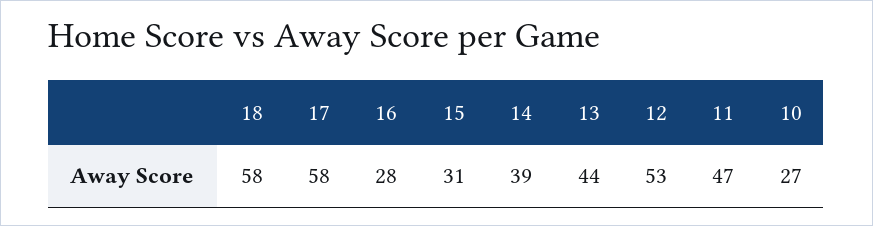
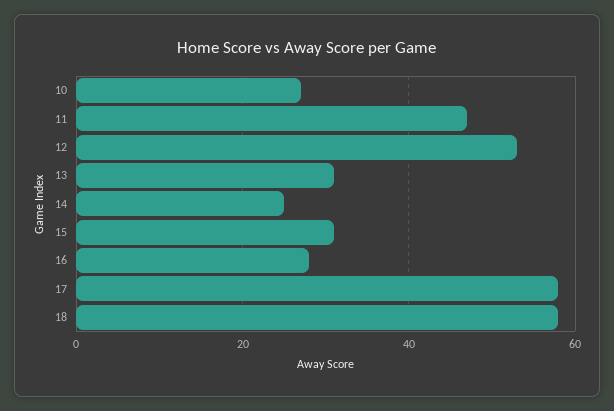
14: 39 -> 25
13: 44 -> 30

